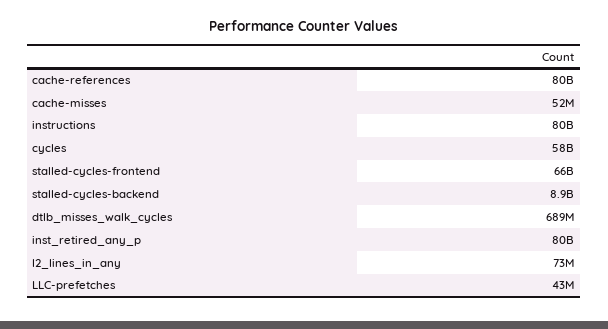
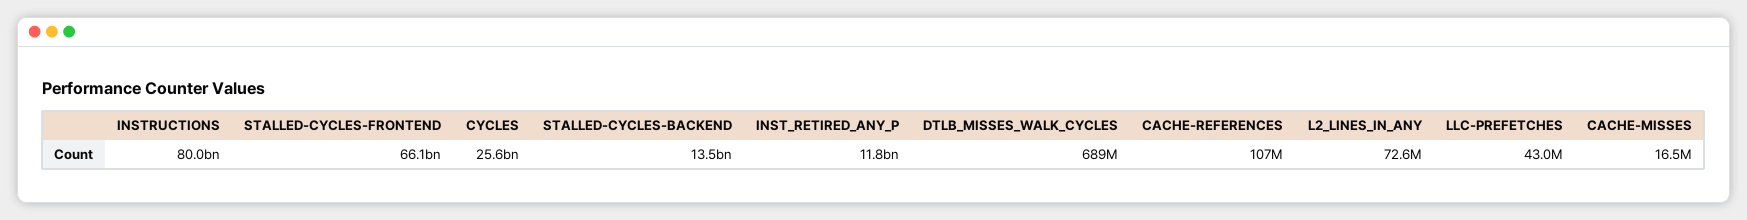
cache-references: 80000000000 -> 107000000
cache-misses: 52000000 -> 16500000
cycles: 58000000000 -> 25600000000
stalled-cycles-backend: 8900000000 -> 13500000000
inst_retired_any_p: 80000000000 -> 11800000000

